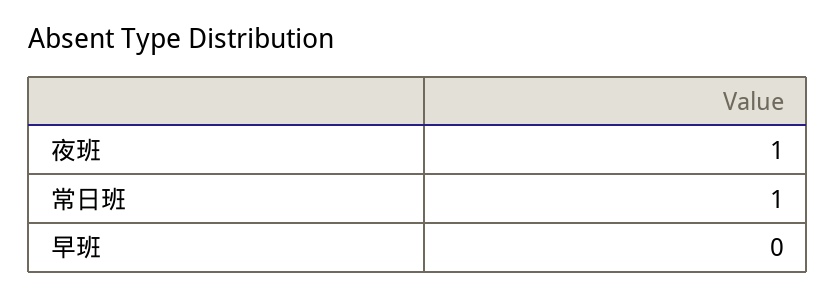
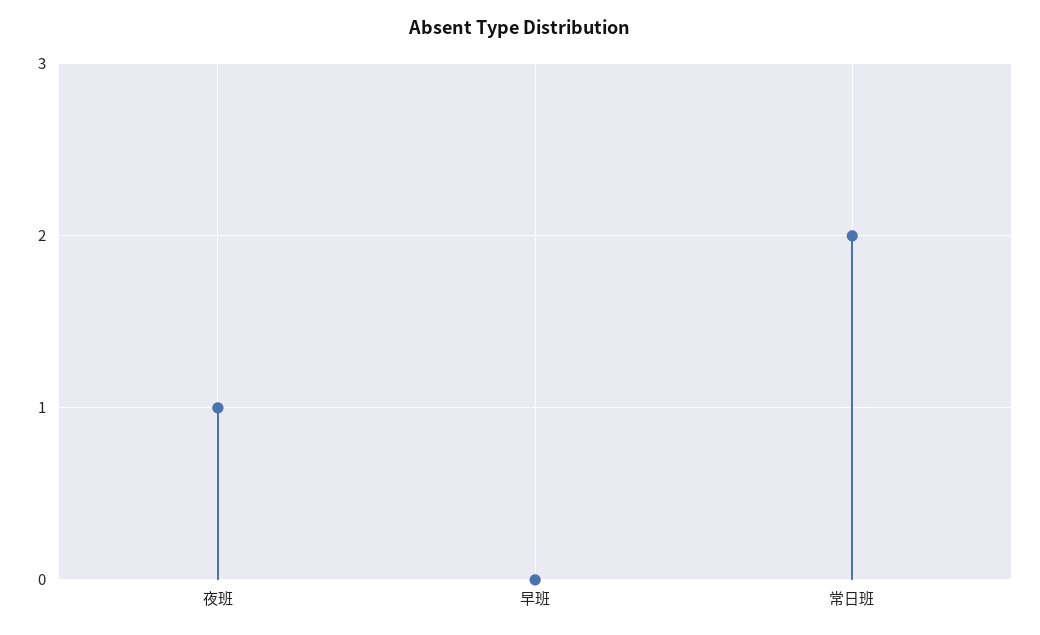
常日班: 1 -> 2

